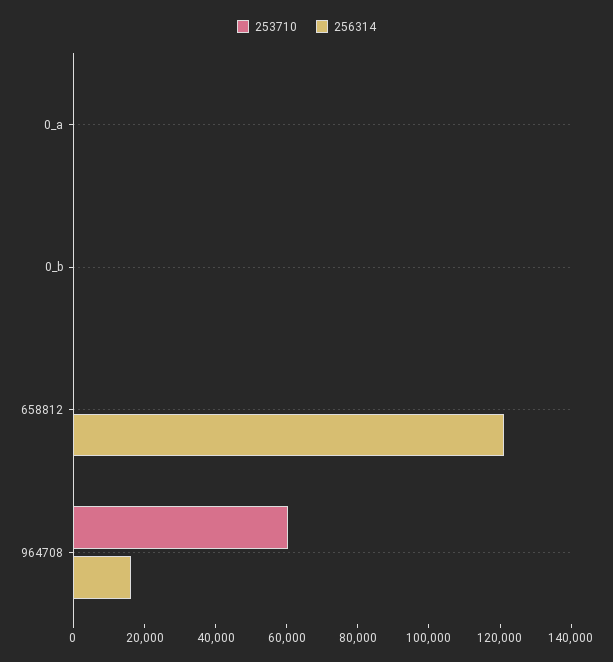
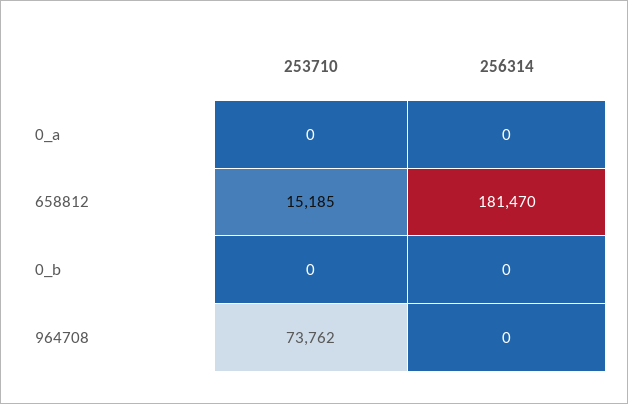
253710, 658812: 0 -> 15185
256314, 658812: 120000 -> 181470
253710, 964708: 60000 -> 73762
256314, 964708: 15000 -> 0

